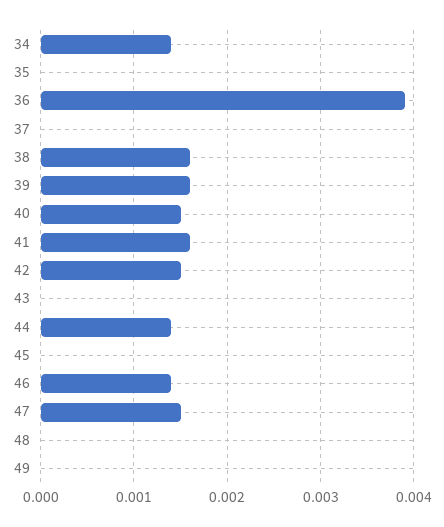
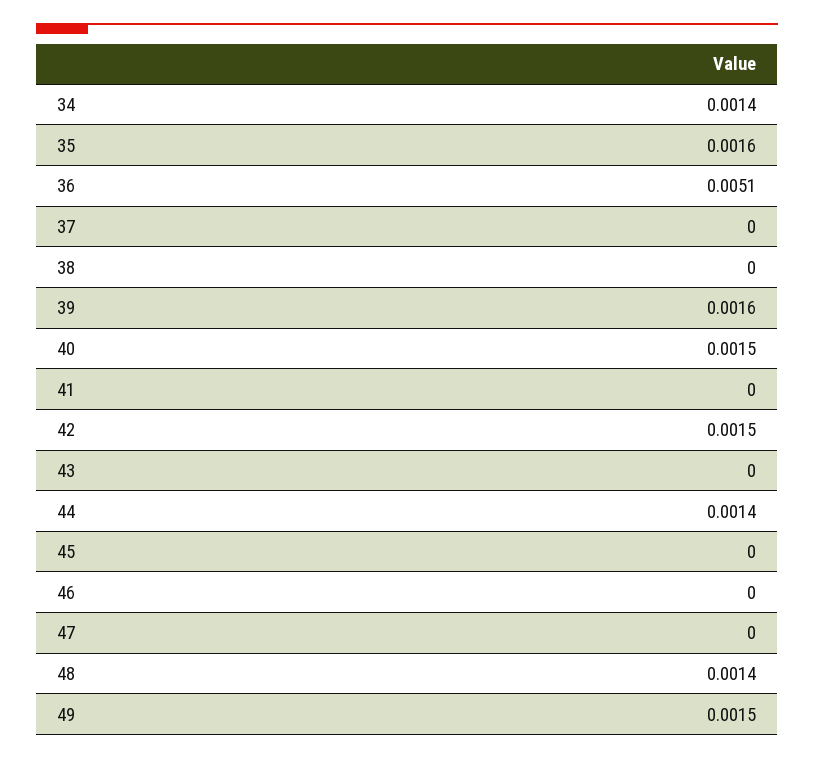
35: 0 -> 0.0016
36: 0.0039 -> 0.0051
38: 0.0016 -> 0
41: 0.0016 -> 0
46: 0.0014 -> 0
47: 0.0015 -> 0
48: 0 -> 0.0014
49: 0 -> 0.0015

